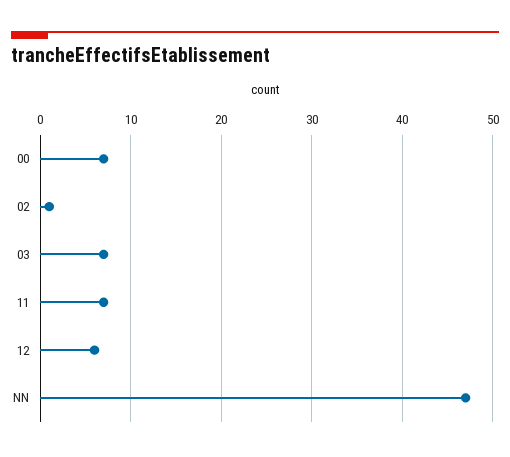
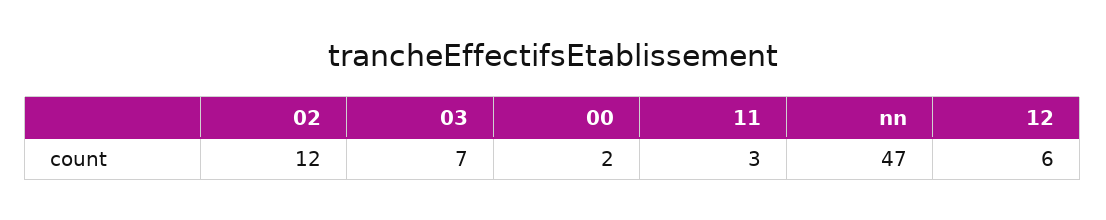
00: 7 -> 2
02: 1 -> 12
11: 7 -> 3

